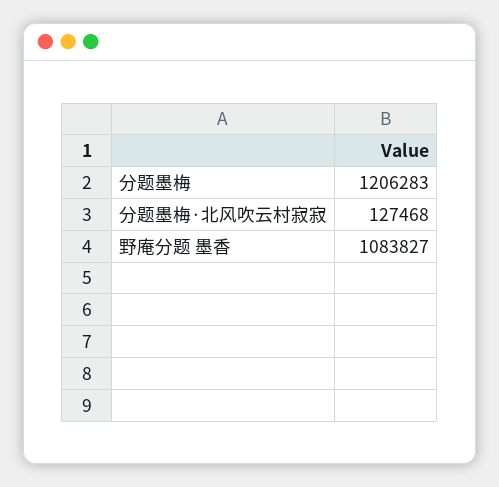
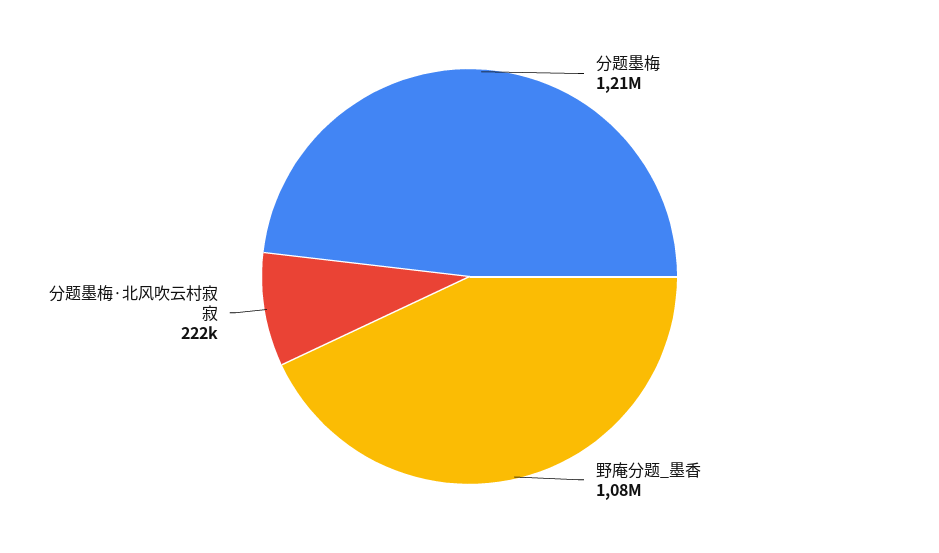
分题墨梅·北风吹云村寂寂: 127468 -> 222000

